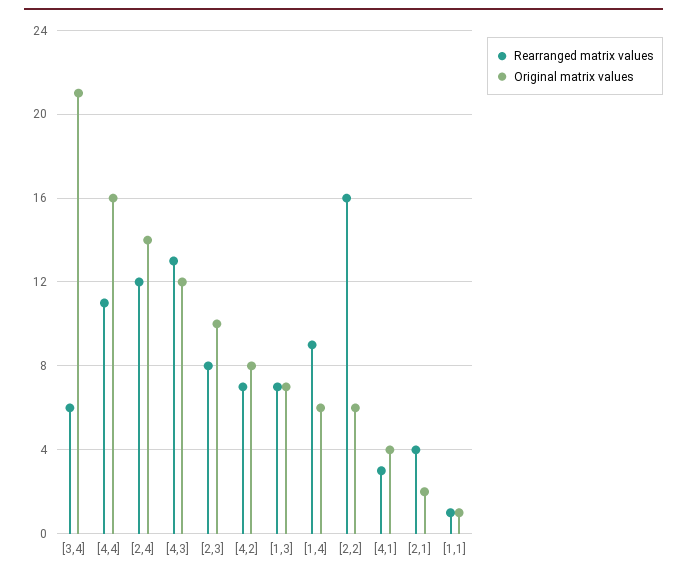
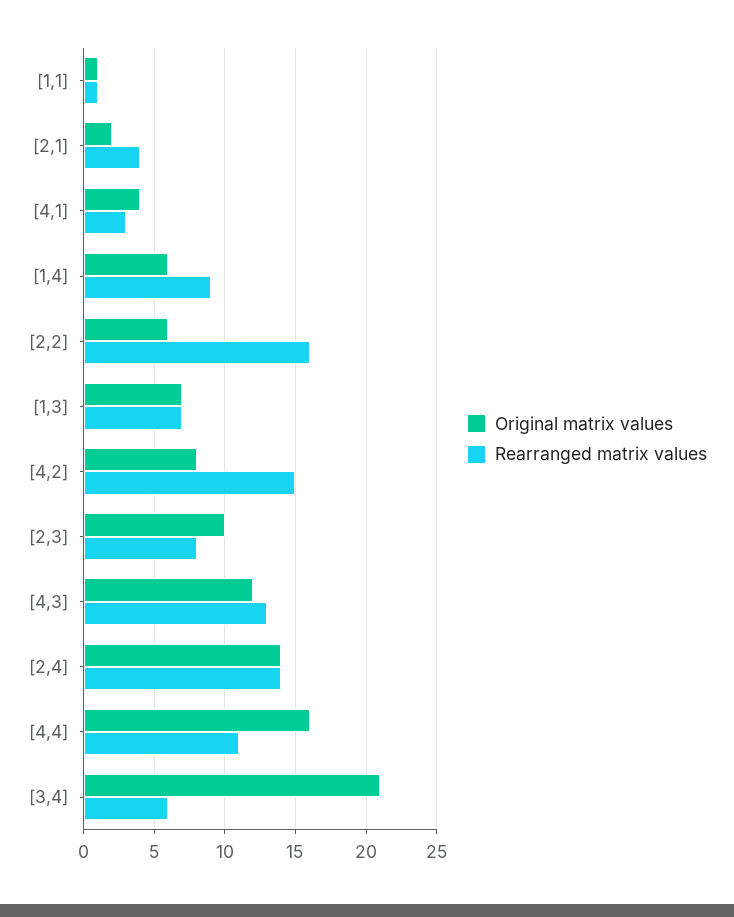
Rearranged matrix values, [2,4]: 12 -> 14
Rearranged matrix values, [4,2]: 7 -> 15

